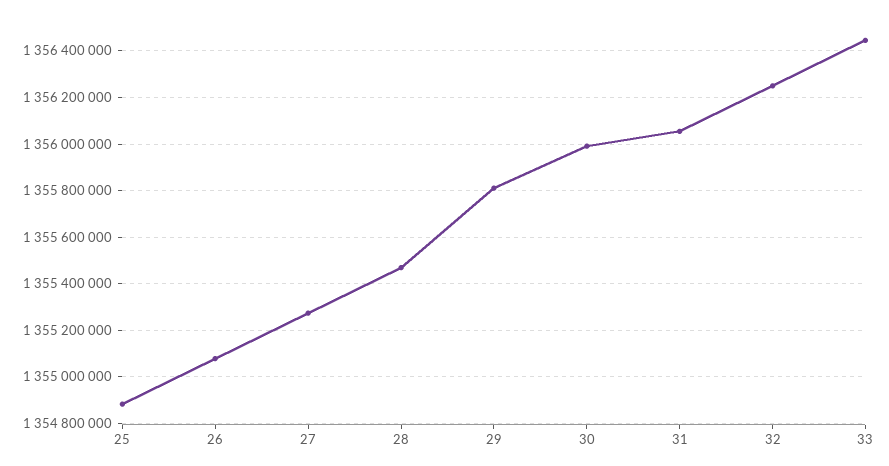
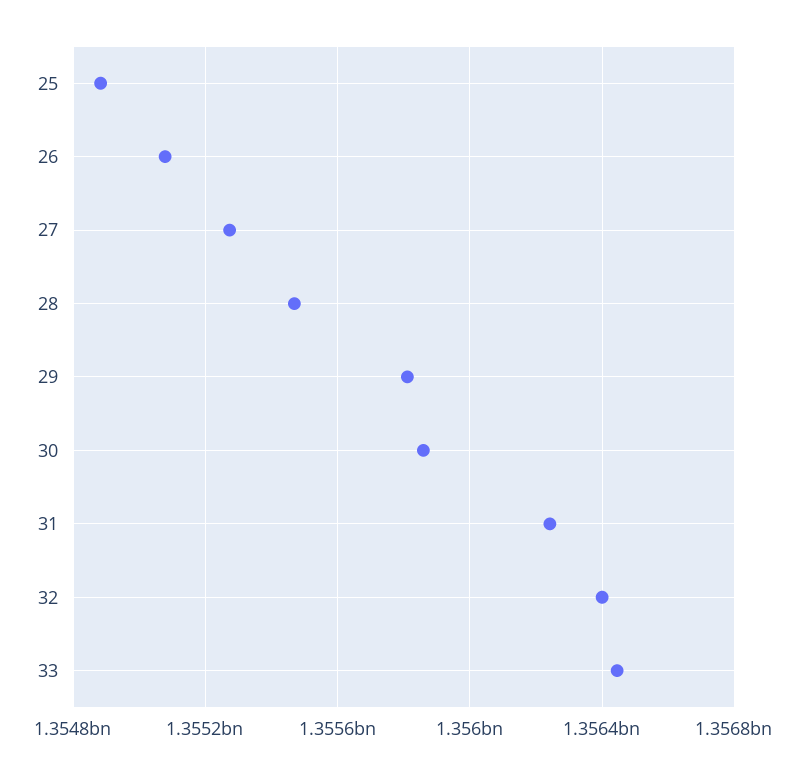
30: 1356000000 -> 1355850000
31: 1356050000 -> 1356250000
32: 1356250000 -> 1356400000

